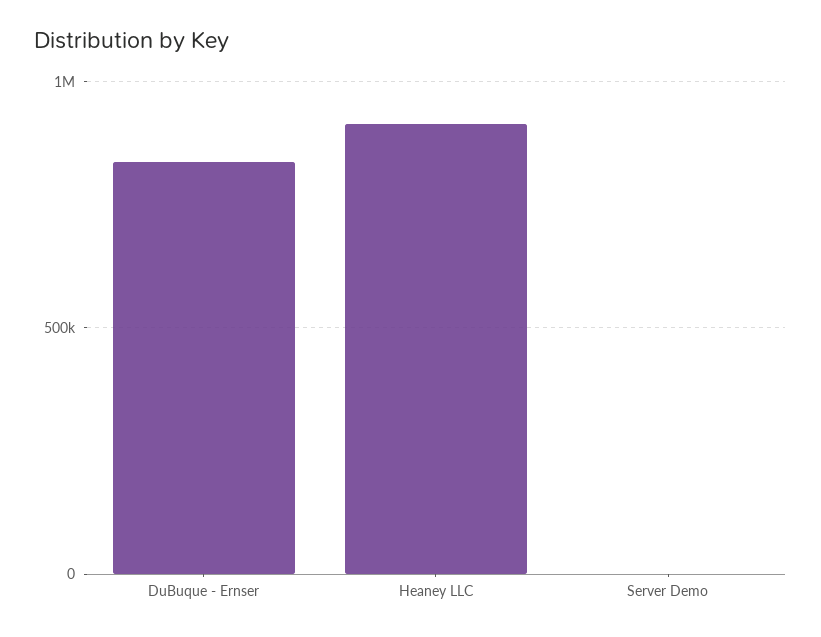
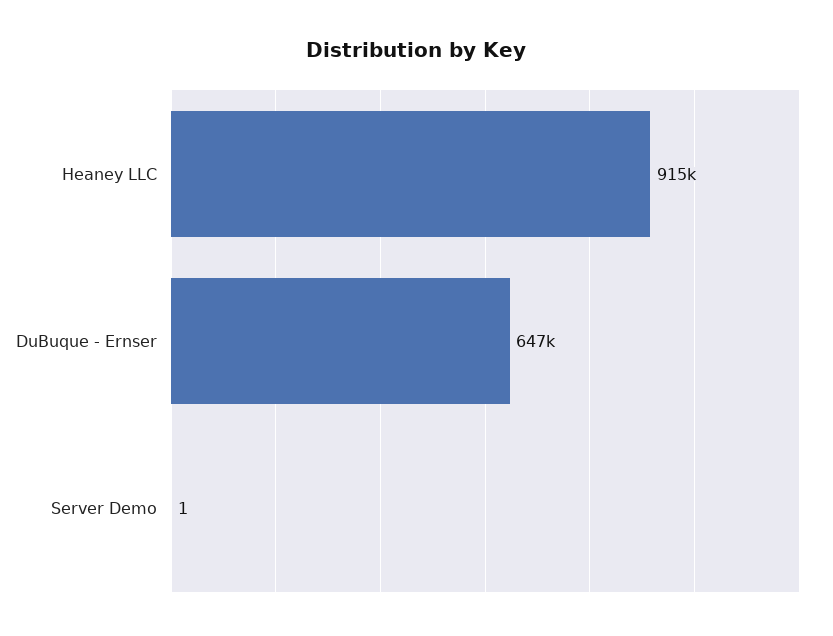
DuBuque - Ernser: 850000 -> 647000

